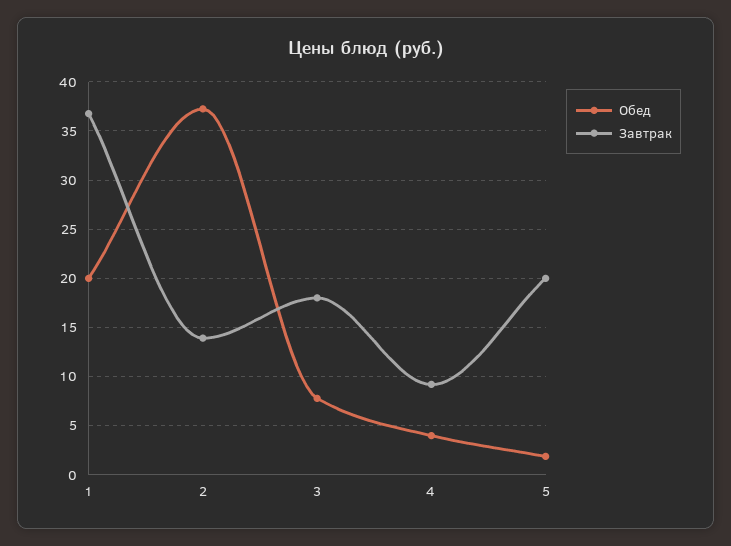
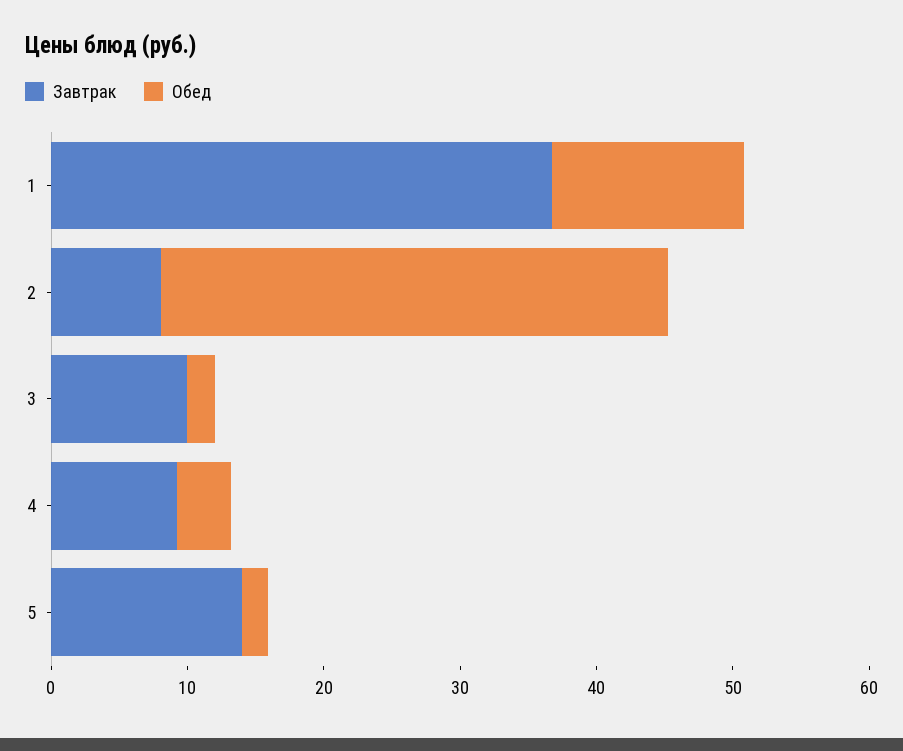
Обед, 1: 20 -> 14
Завтрак, 2: 14 -> 8
Обед, 3: 8 -> 2
Завтрак, 3: 18 -> 10
Завтрак, 5: 20 -> 14

